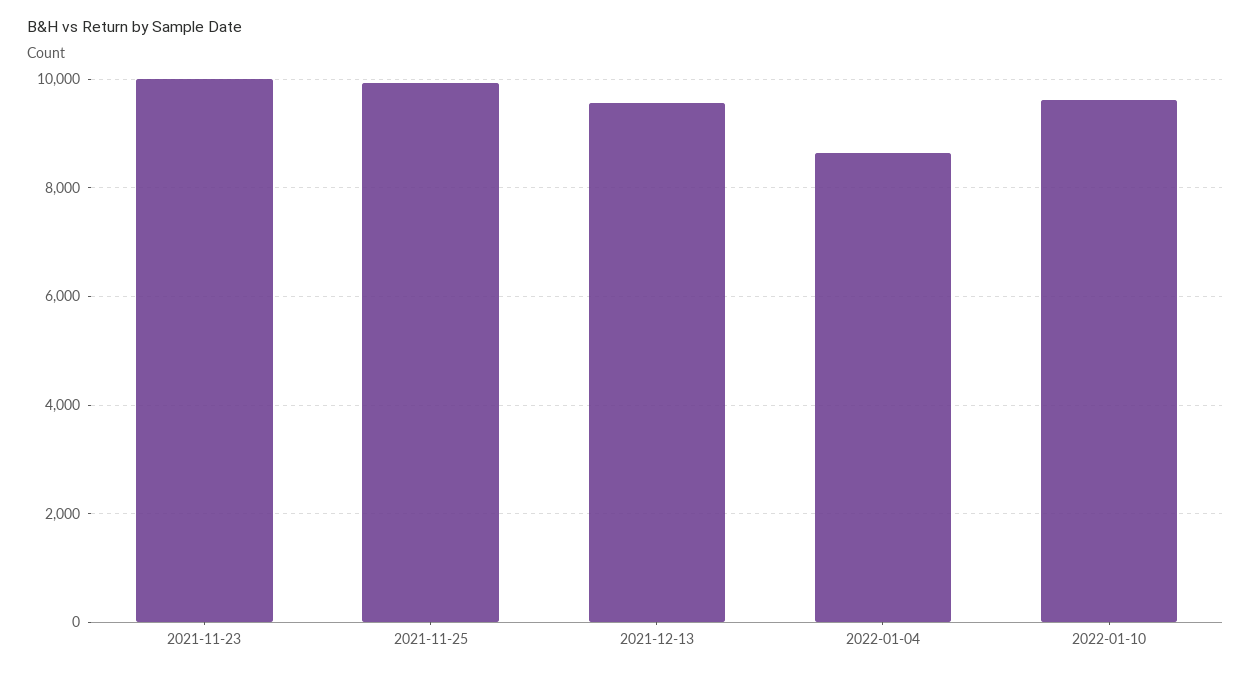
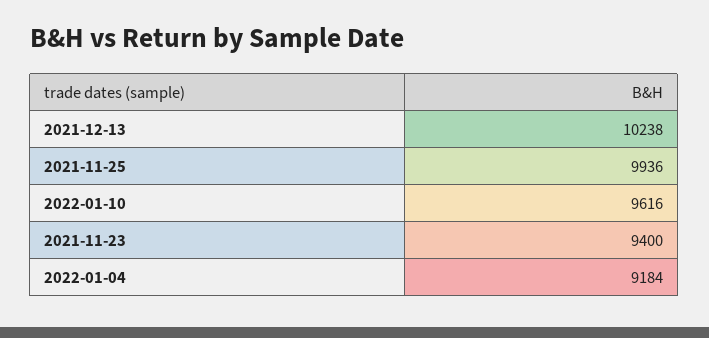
2021-11-23: 10000 -> 9400
2021-12-13: 9600 -> 10238
2022-01-04: 8600 -> 9184

